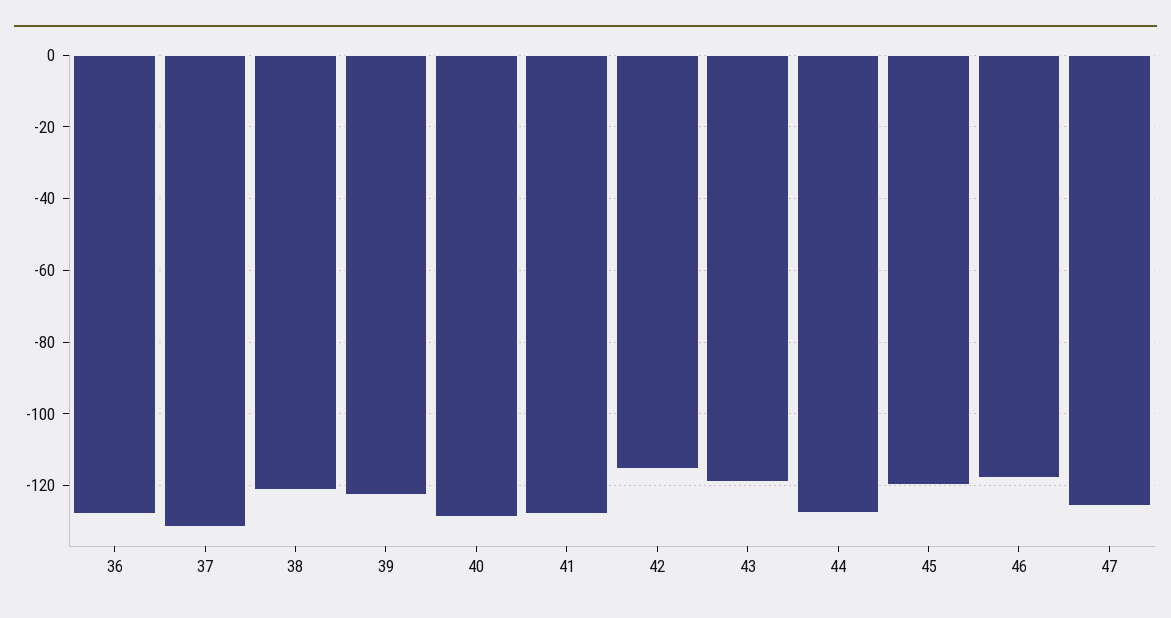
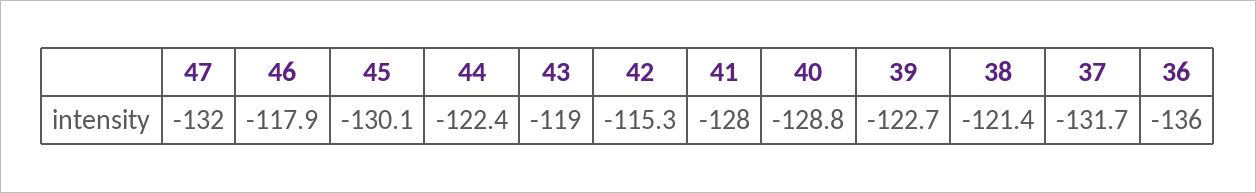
36: -128 -> -136
44: -128 -> -122.4
45: -120 -> -130.1
47: -126 -> -132

